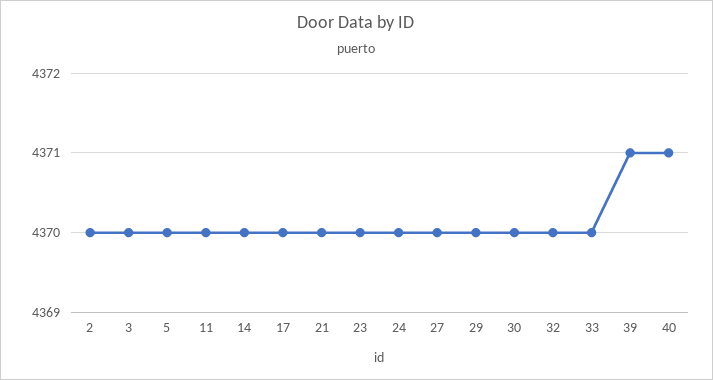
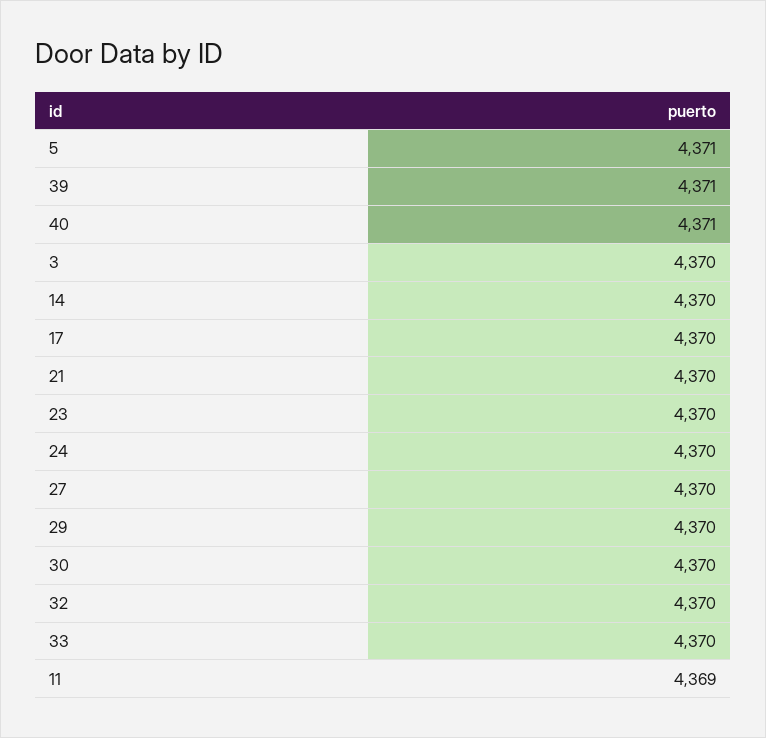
2: 4370 -> none
5: 4370 -> 4371
11: 4370 -> 4369

